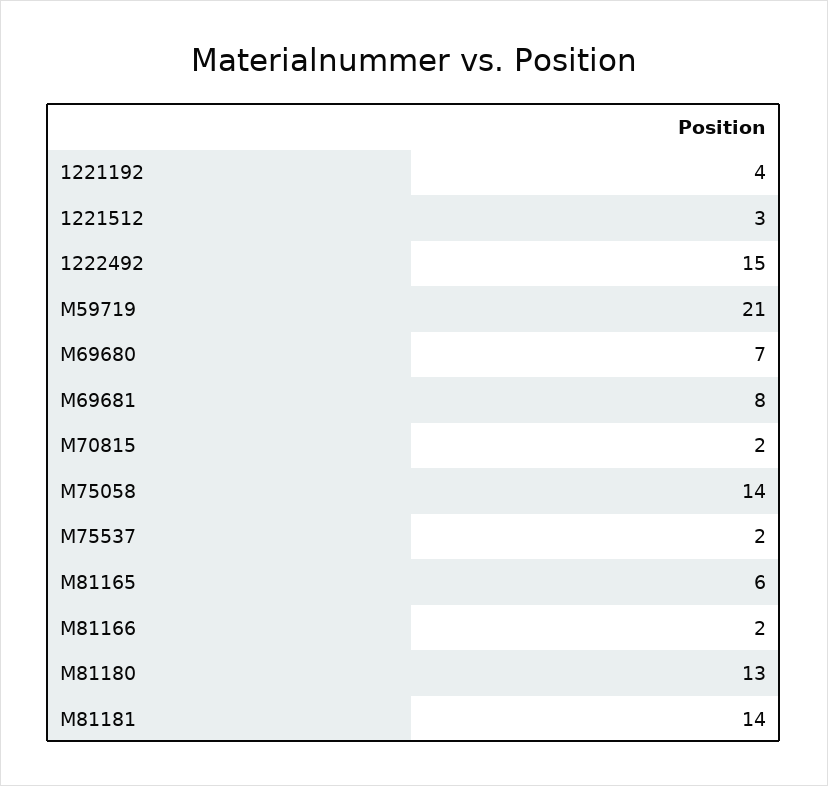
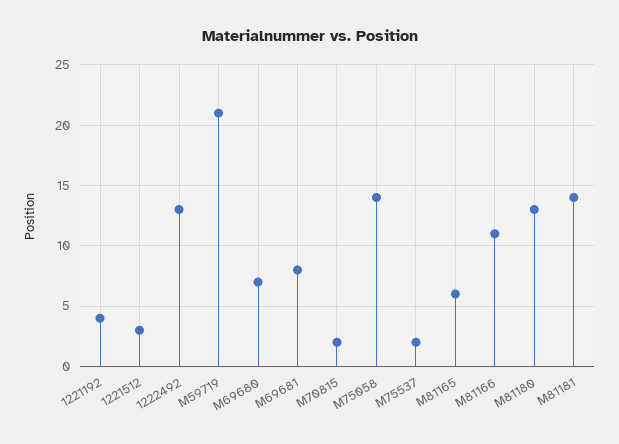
1222492: 15 -> 13
M81166: 2 -> 11

